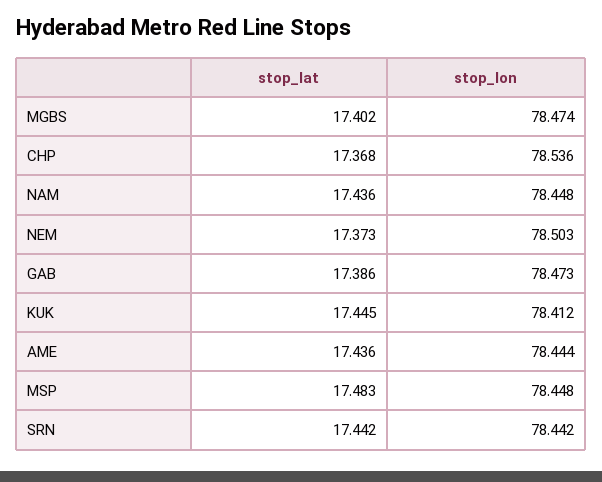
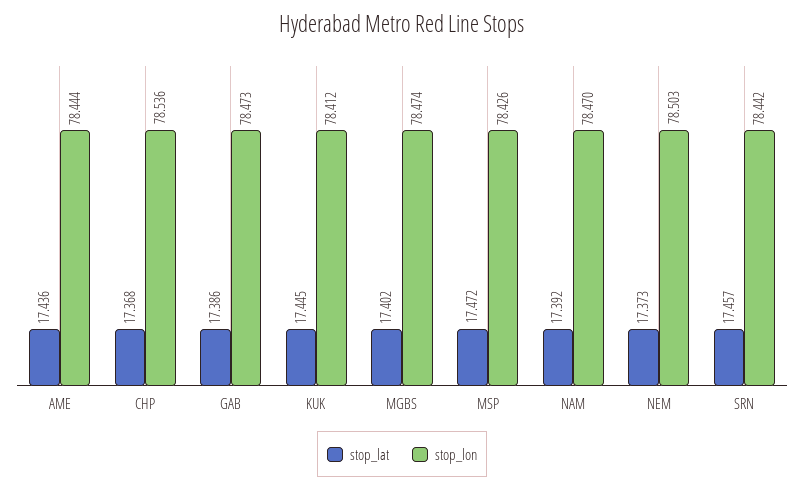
stop_lat, NAM: 17.436 -> 17.392
stop_lon, NAM: 78.448 -> 78.47
stop_lat, MSP: 17.483 -> 17.472
stop_lon, MSP: 78.448 -> 78.426
stop_lat, SRN: 17.442 -> 17.457

